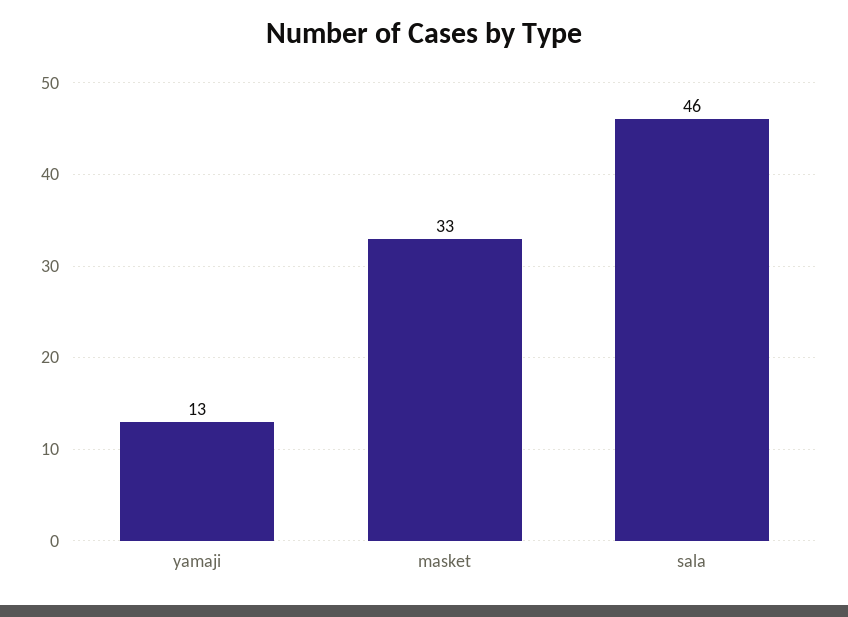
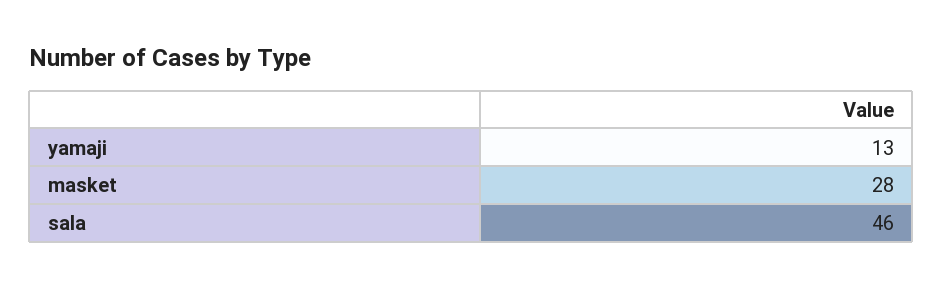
masket: 33 -> 28

